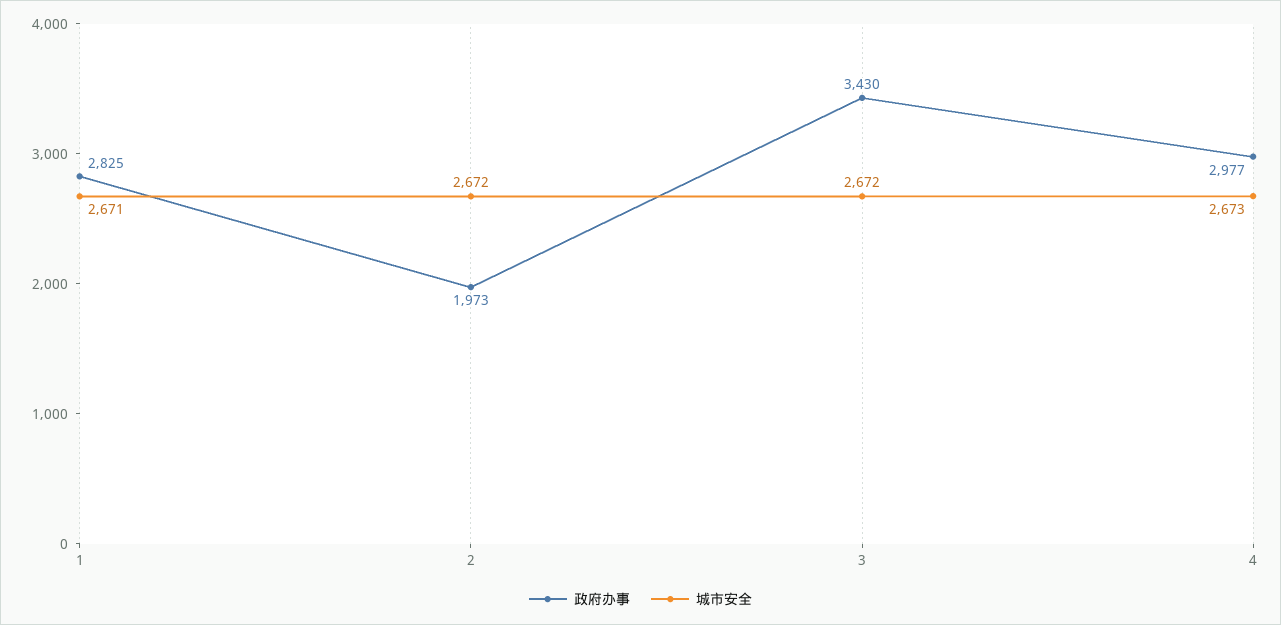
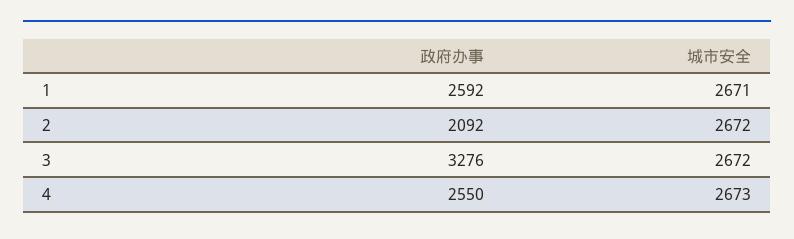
政府办事, 1: 2825 -> 2592
政府办事, 2: 1973 -> 2092
政府办事, 3: 3430 -> 3276
政府办事, 4: 2977 -> 2550

